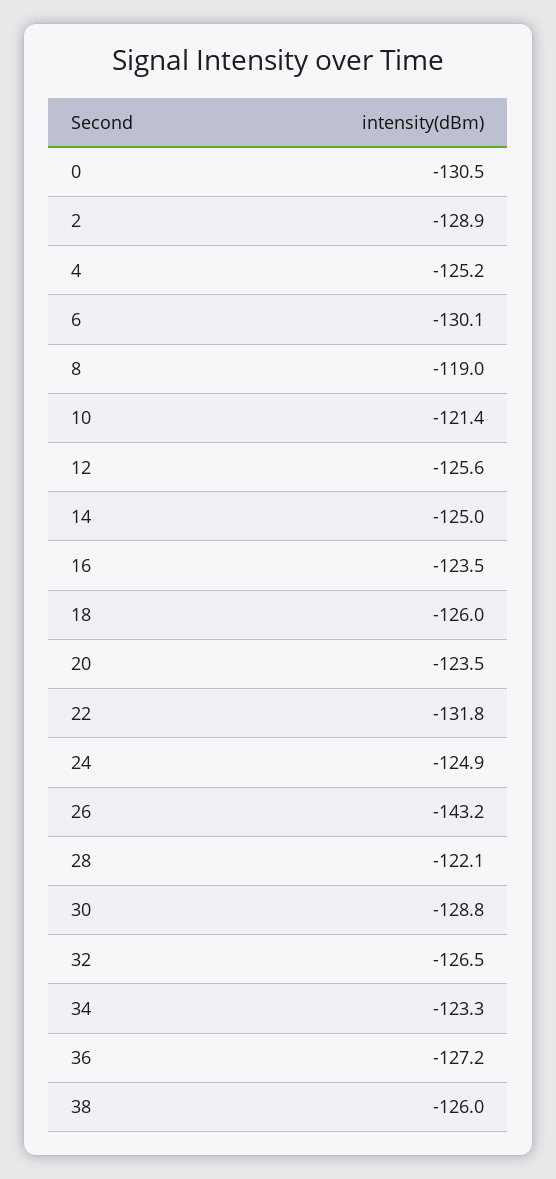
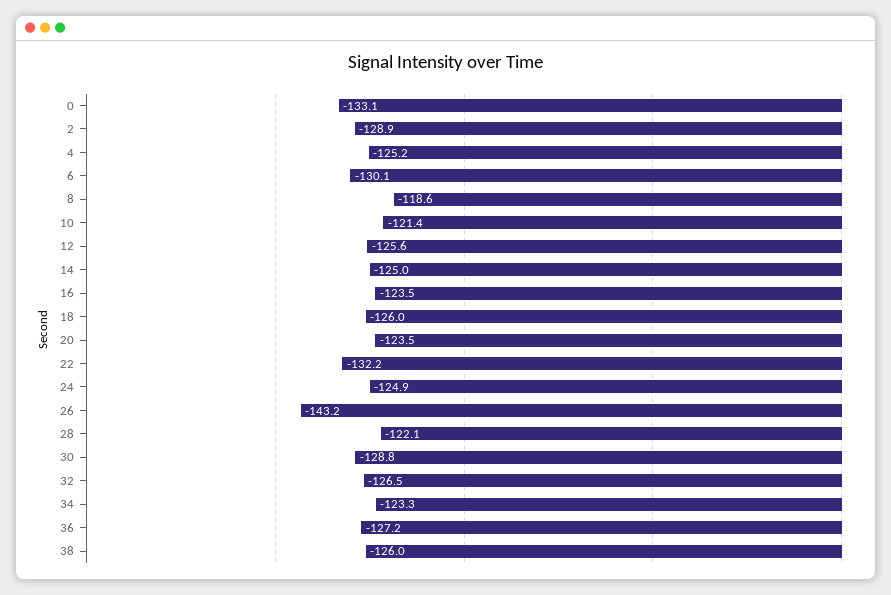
0: -130.5 -> -133.1
8: -119 -> -118.6
22: -131.8 -> -132.2

